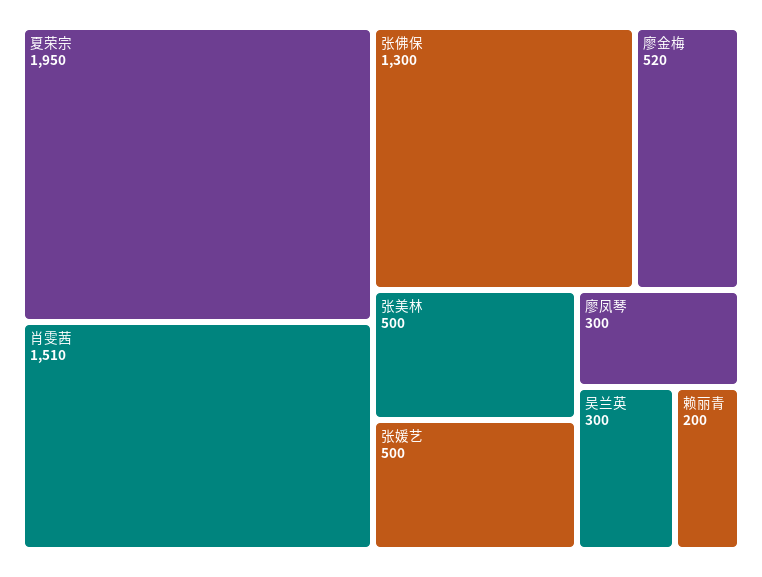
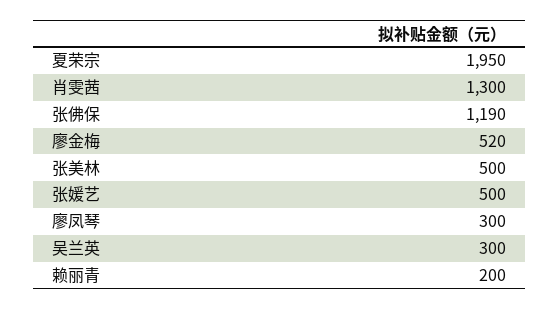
肖雯茜: 1510 -> 1300
张佛保: 1300 -> 1190

